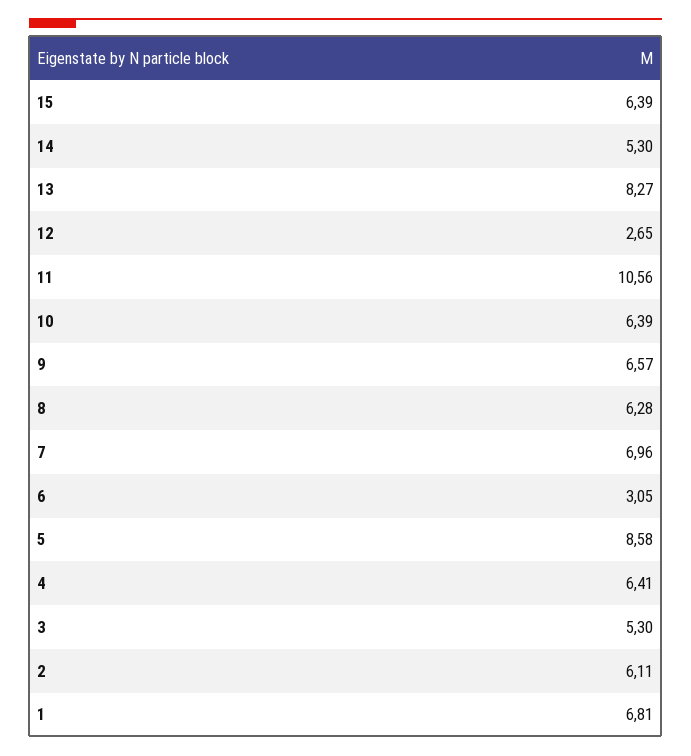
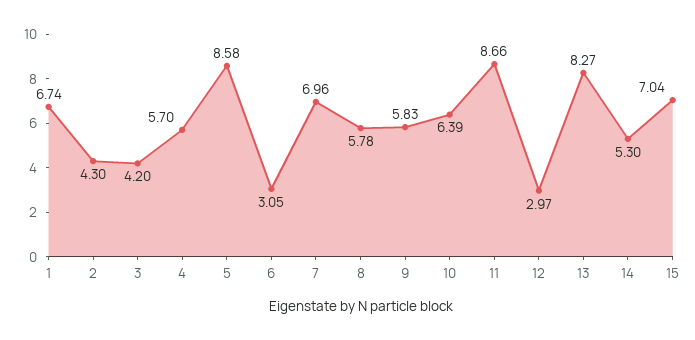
15: 6.39 -> 7.04
12: 2.65 -> 2.97
11: 10.56 -> 8.66
9: 6.57 -> 5.83
8: 6.28 -> 5.78
4: 6.41 -> 5.7
3: 5.3 -> 4.2
2: 6.11 -> 4.3
1: 6.81 -> 6.74

